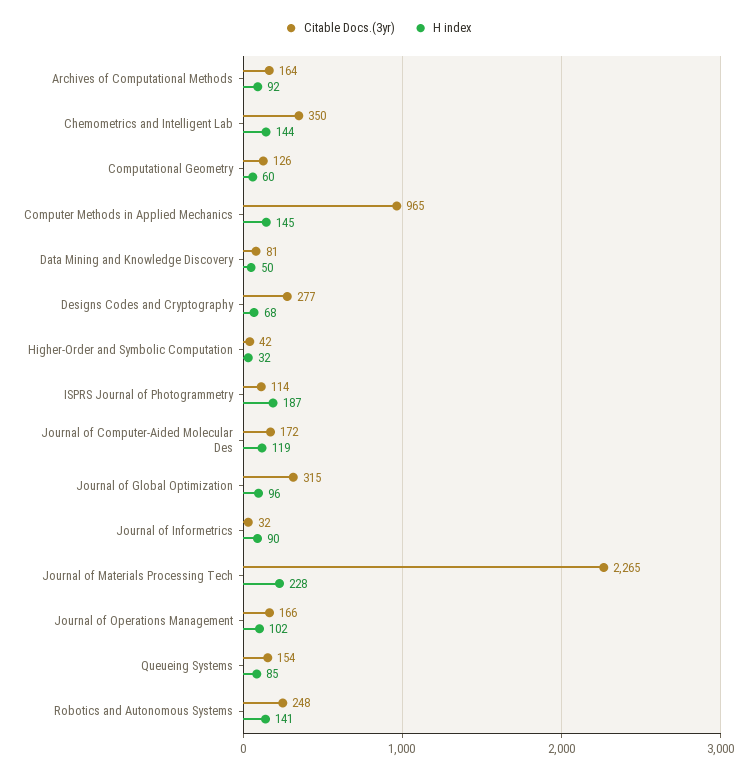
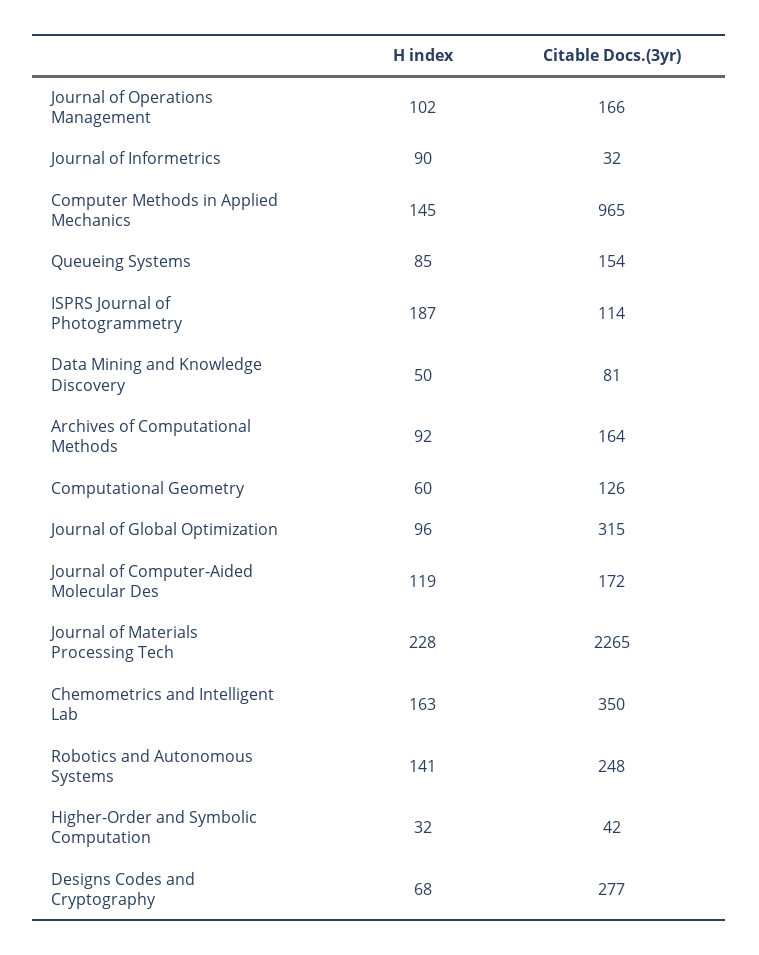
H index, Chemometrics and Intelligent Lab: 144 -> 163

